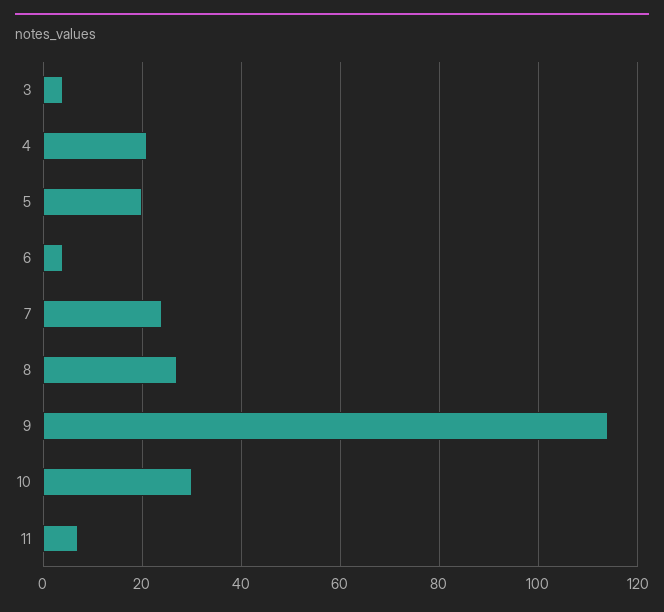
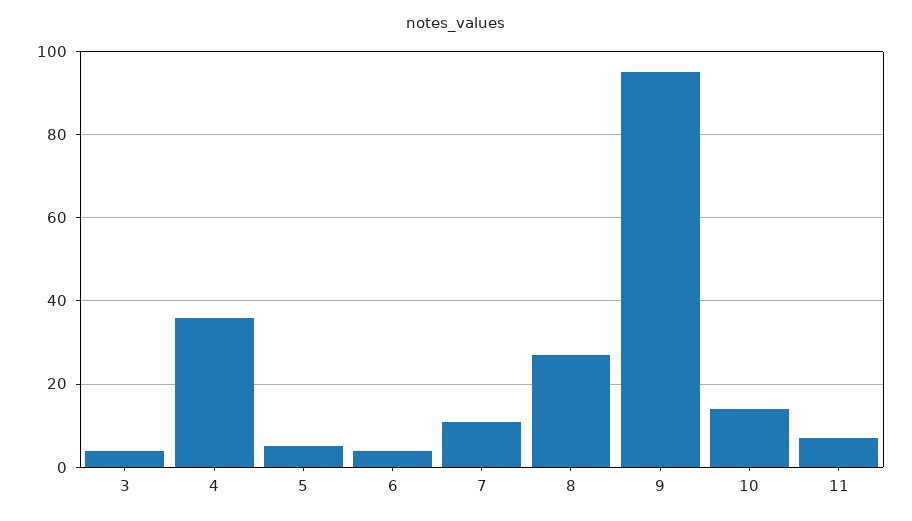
4: 20 -> 35
5: 20 -> 5
7: 25 -> 10
9: 115 -> 95
10: 30 -> 15

